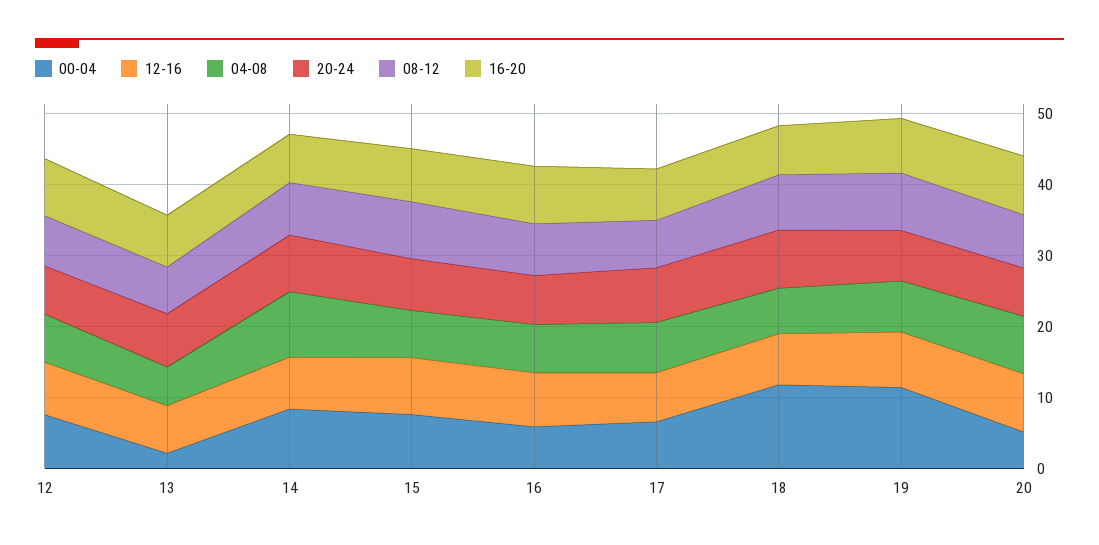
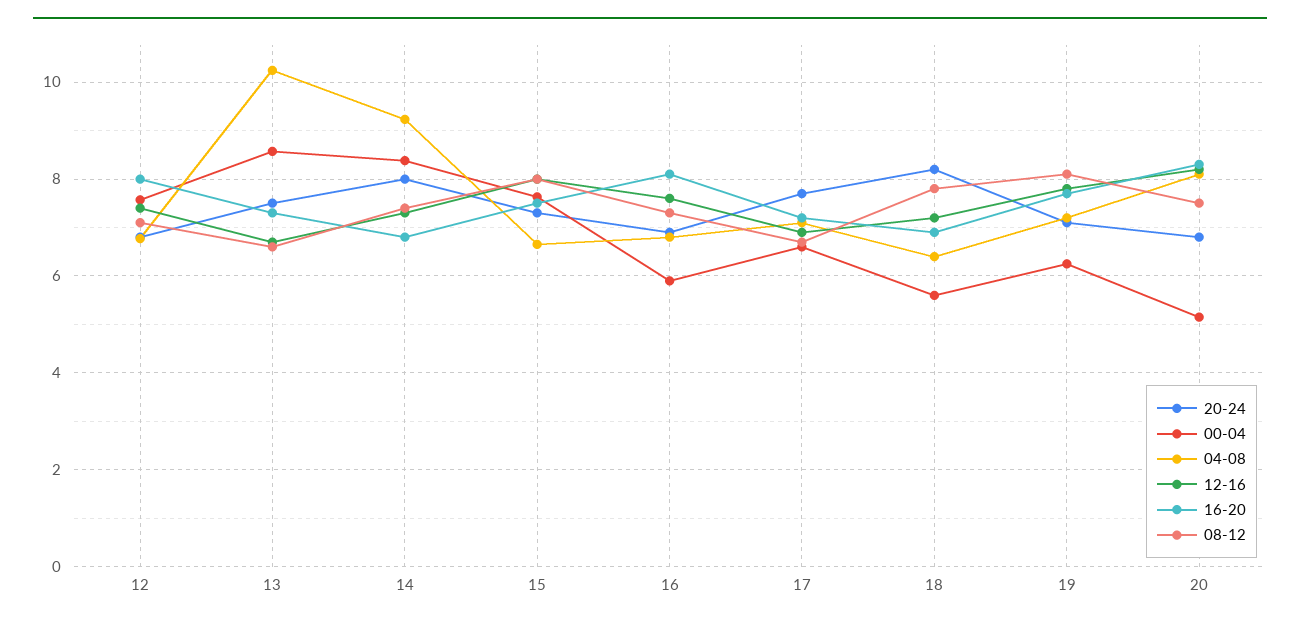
00-04, 13: 2 -> 8.6
04-08, 13: 6 -> 10.2
00-04, 18: 12 -> 5.6
00-04, 19: 12 -> 6.2

